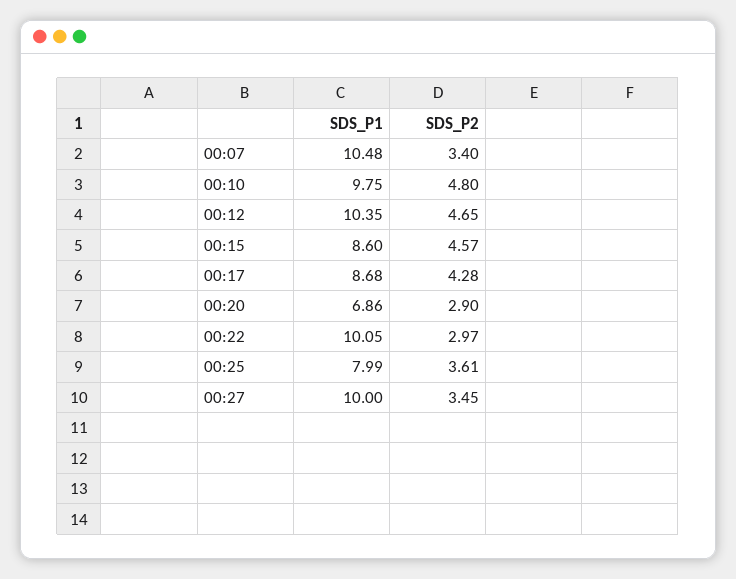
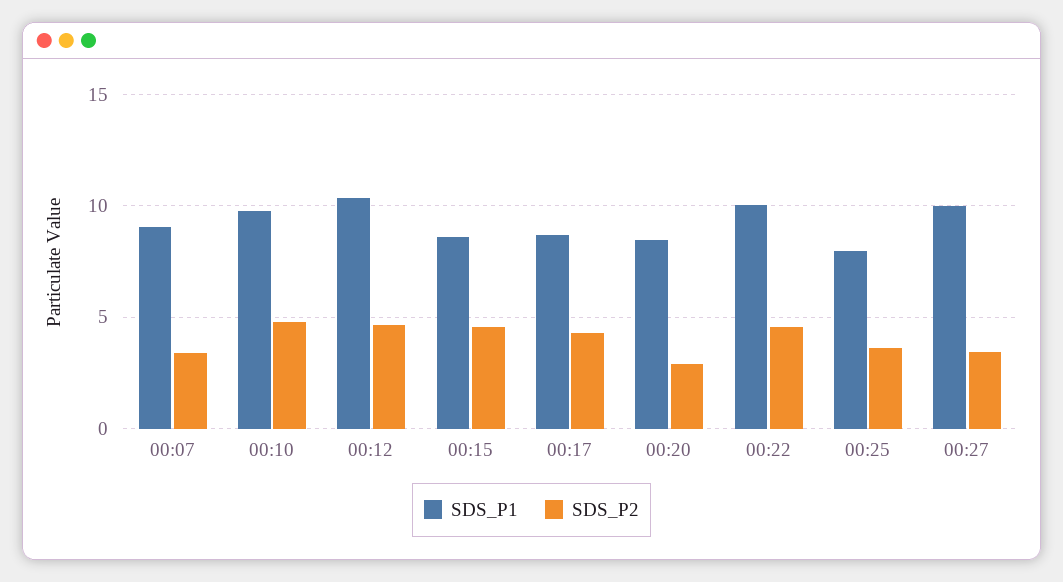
SDS_P1, 00:07: 10.48 -> 9
SDS_P1, 00:20: 6.86 -> 8.5
SDS_P2, 00:22: 2.97 -> 4.5

